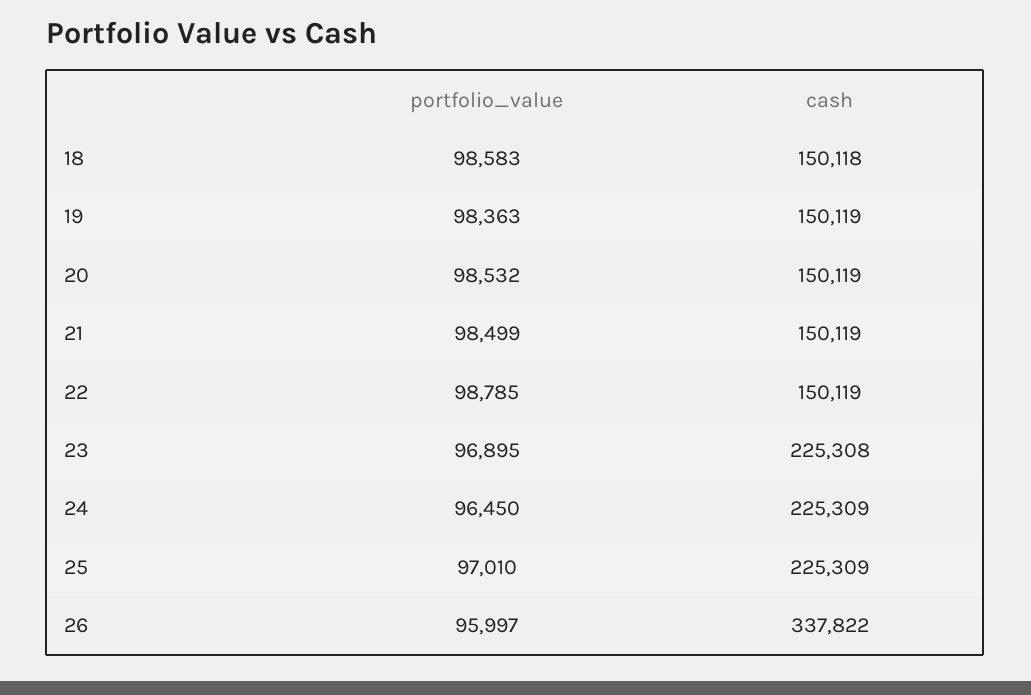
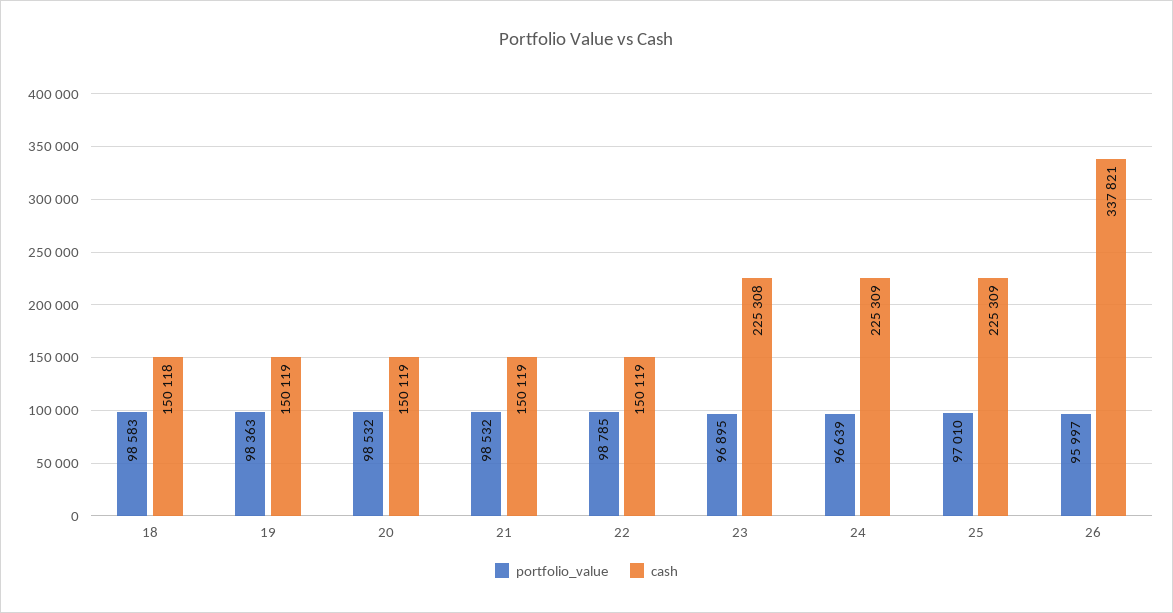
portfolio_value, 21: 98499 -> 98532
portfolio_value, 24: 96450 -> 96639
cash, 26: 337822 -> 337821

